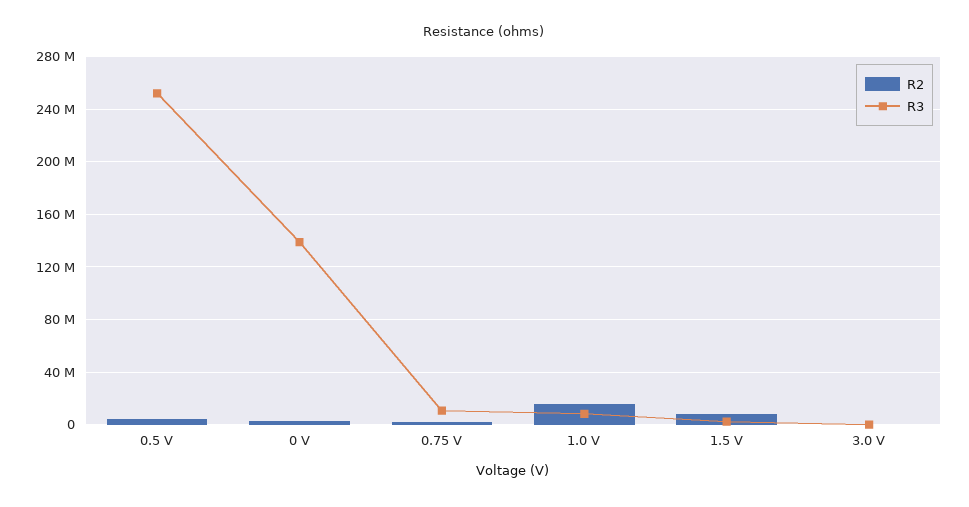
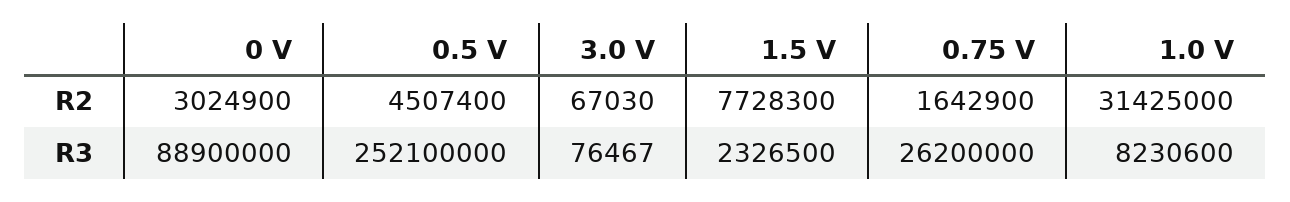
R3, 0 V: 140000000 -> 88900000
R3, 0.75 V: 10000000 -> 26200000
R2, 1.0 V: 15000000 -> 31425000

